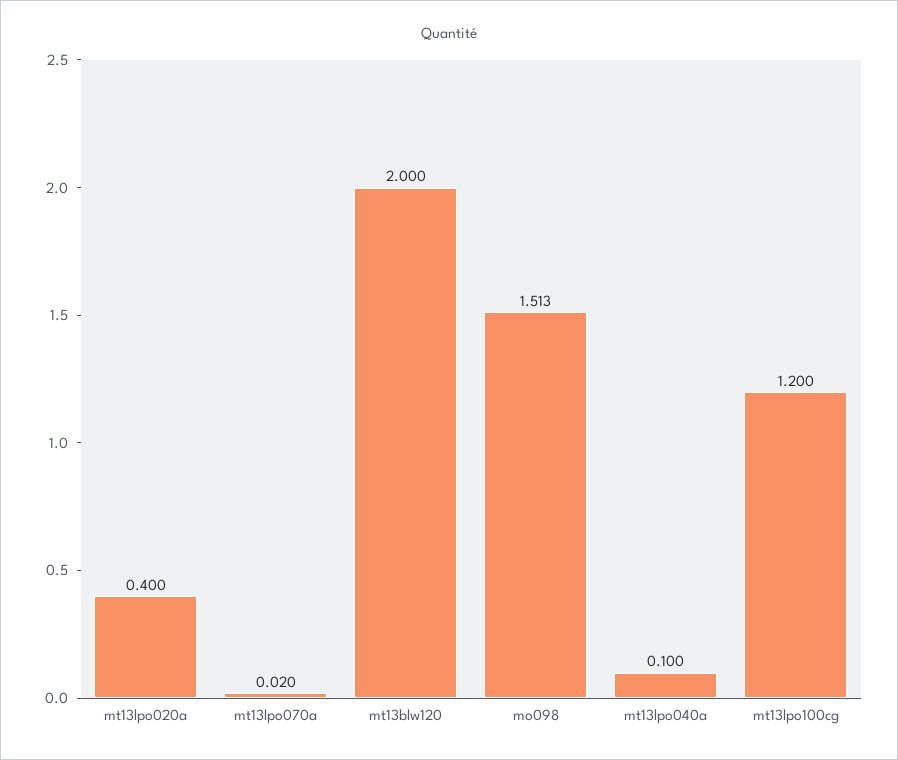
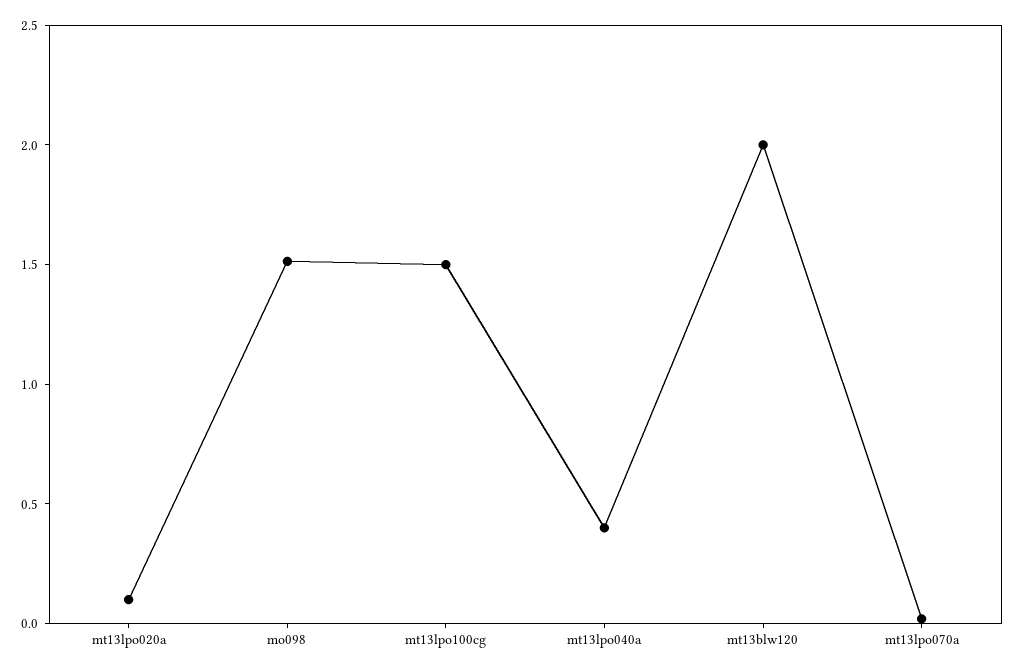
mt13lpo020a: 0.4 -> 0.1
mt13lpo040a: 0.1 -> 0.4
mt13lpo100cg: 1.2 -> 1.5

